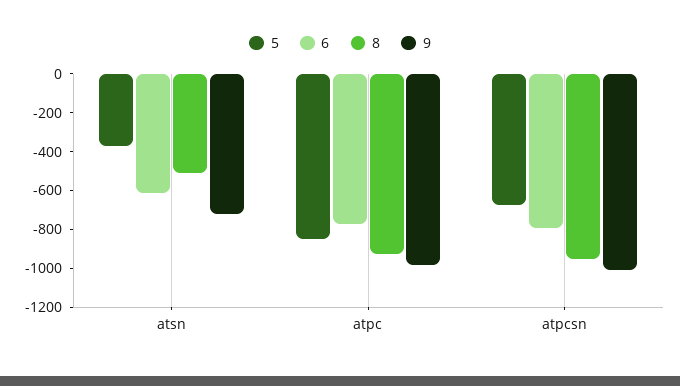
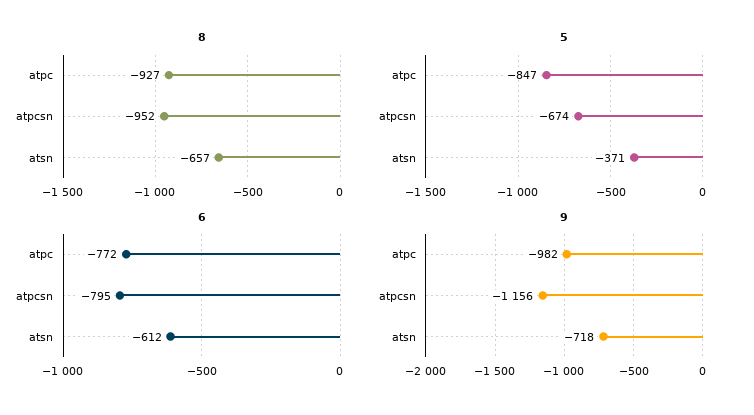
8, atsn: -500 -> -657
9, atpcsn: -1000 -> -1156

